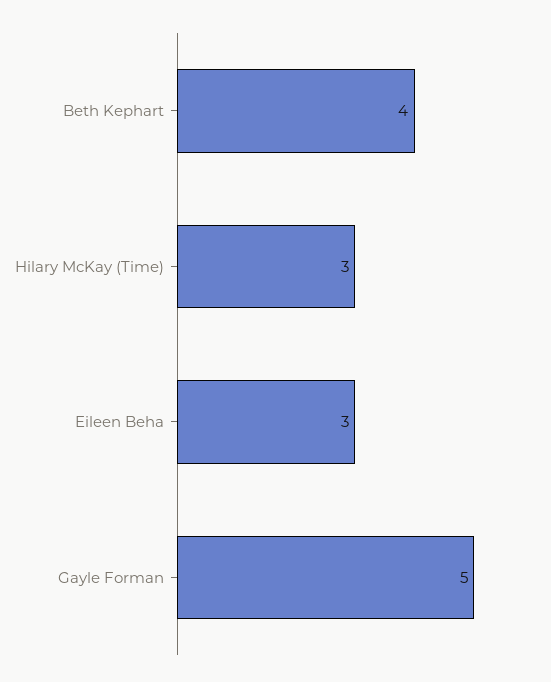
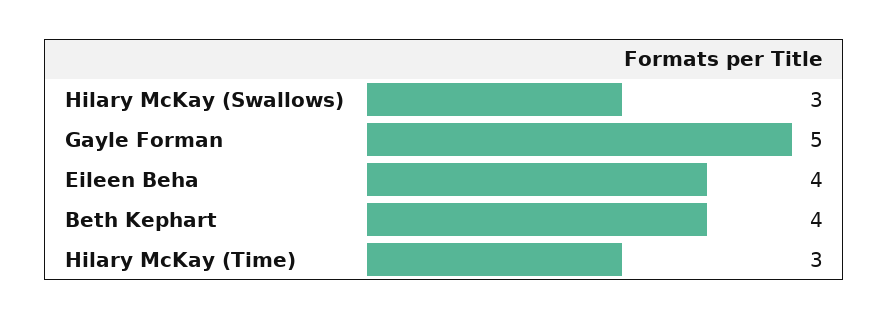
Eileen Beha: 3 -> 4
Hilary McKay (Swallows): none -> 3

